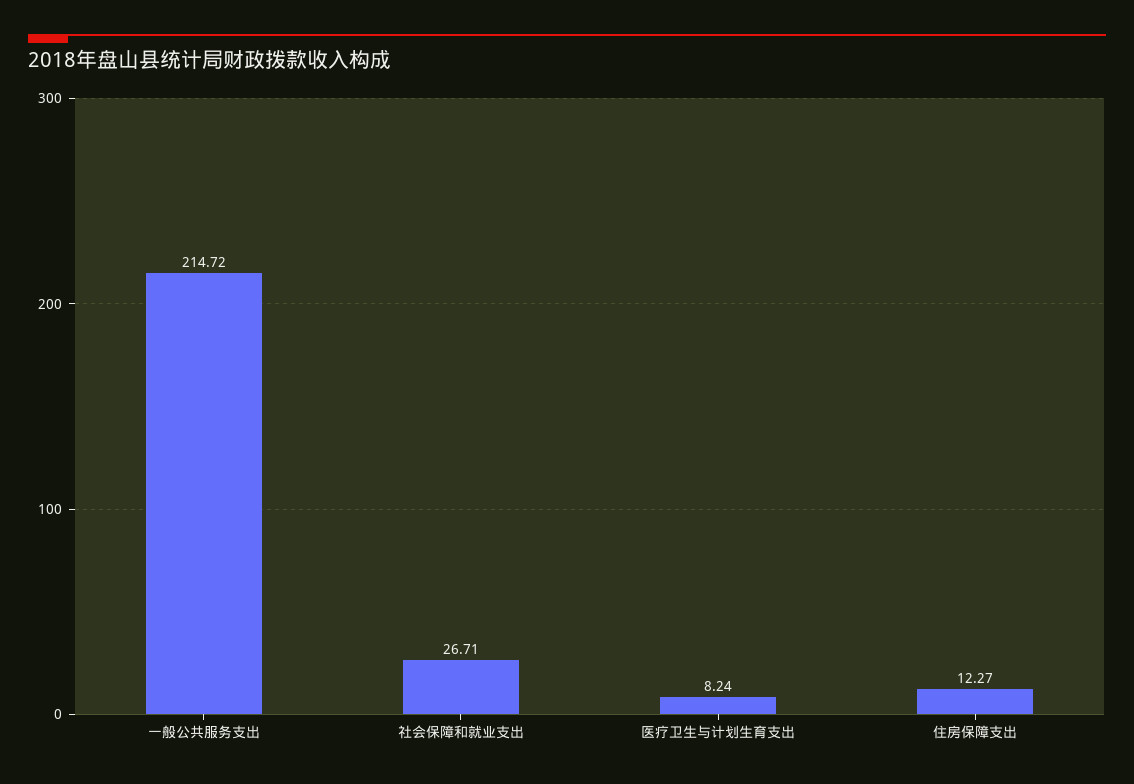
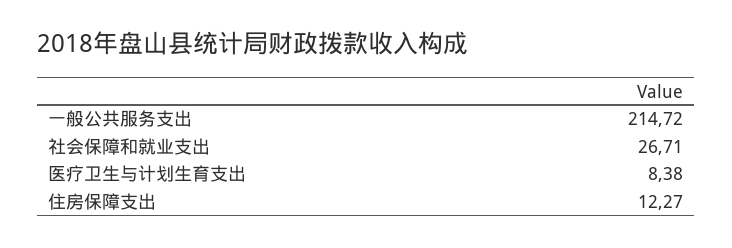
医疗卫生与计划生育支出: 8.24 -> 8.38

